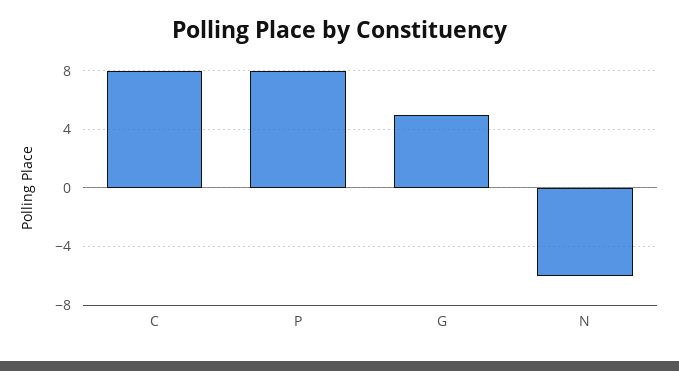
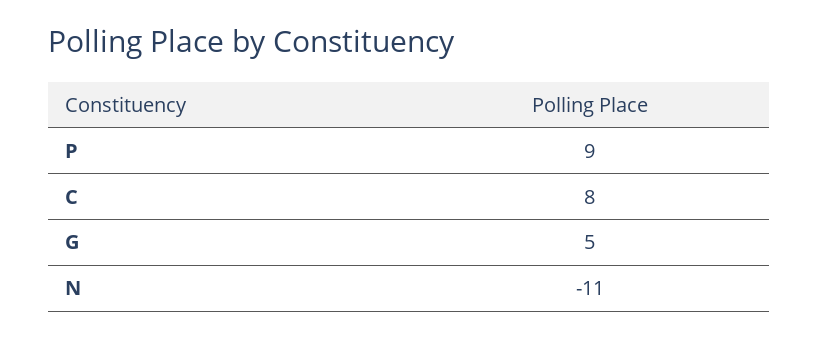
P: 8 -> 9
N: -6 -> -11

